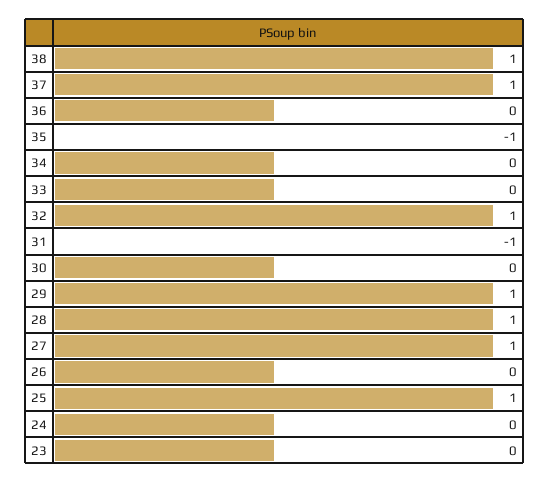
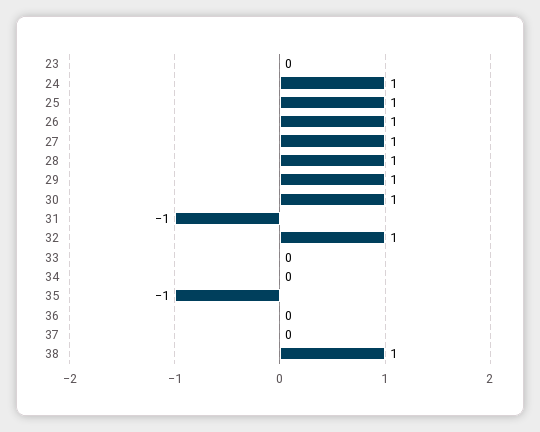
37: 1 -> 0
30: 0 -> 1
26: 0 -> 1
24: 0 -> 1

